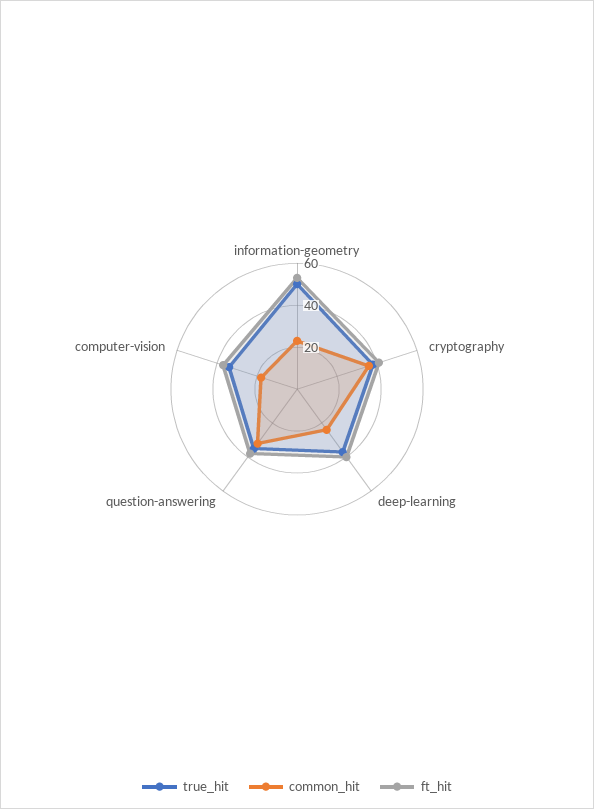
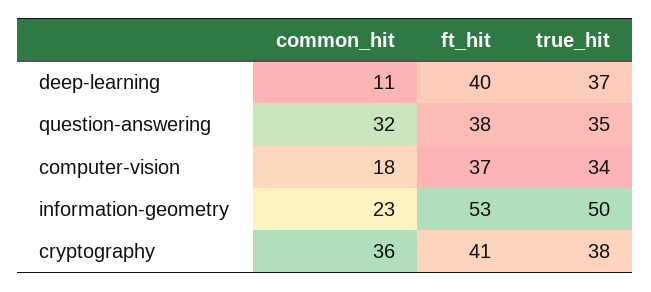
common_hit, deep-learning: 25 -> 11

